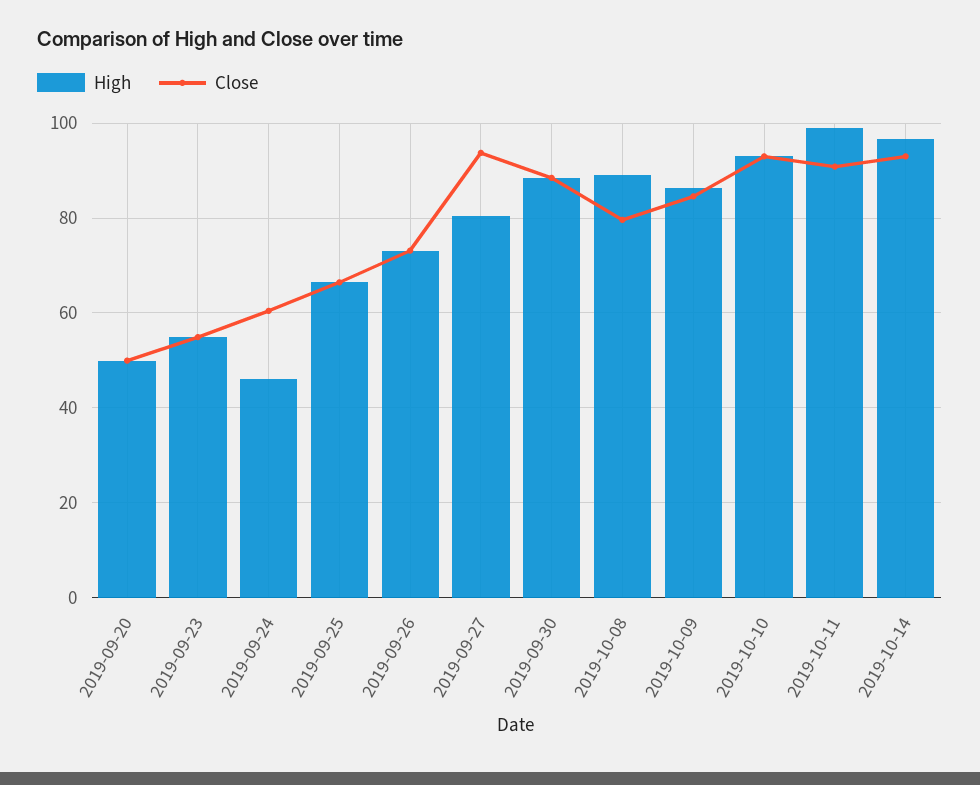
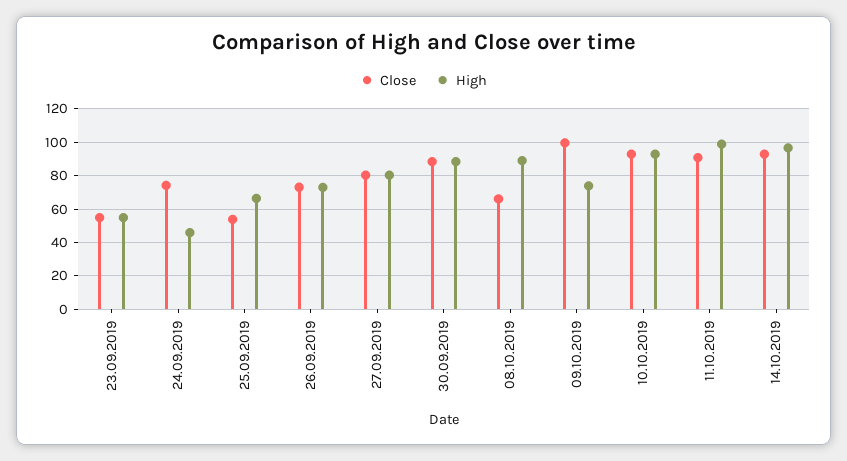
High, 2019-09-20: 50 -> none
Close, 2019-09-20: 50 -> none
Close, 2019-09-24: 60 -> 75
Close, 2019-09-25: 66 -> 55
Close, 2019-09-27: 94 -> 80
Close, 2019-10-08: 80 -> 65
High, 2019-10-09: 86 -> 75
Close, 2019-10-09: 84 -> 100

